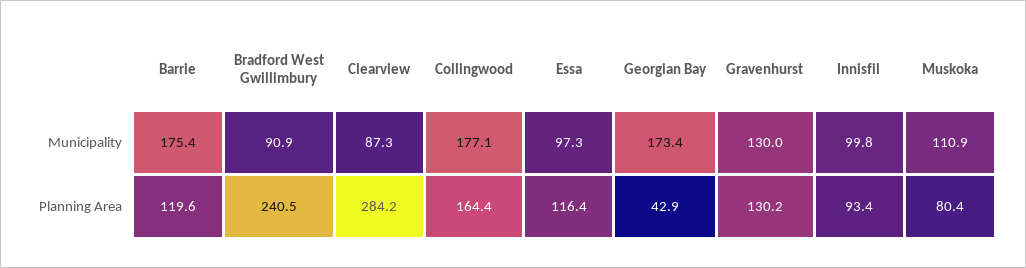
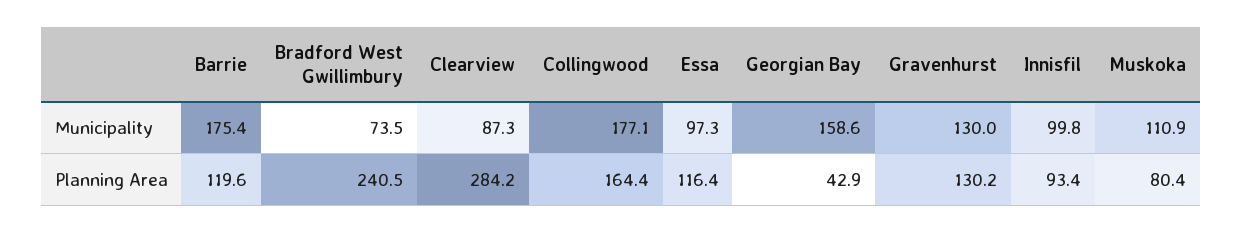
Bradford West Gwillimbury, Municipality: 90.9 -> 73.5
Georgian Bay, Municipality: 173.4 -> 158.6

